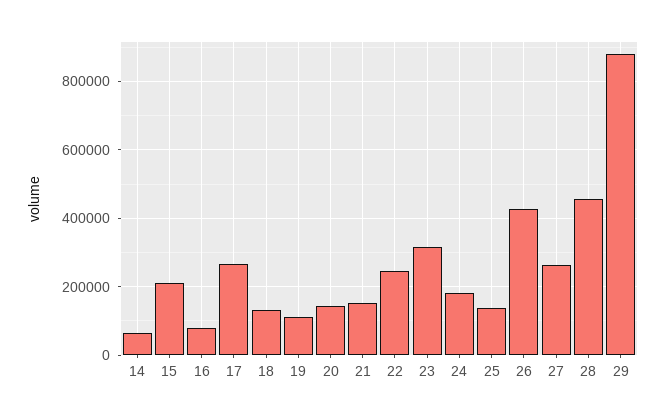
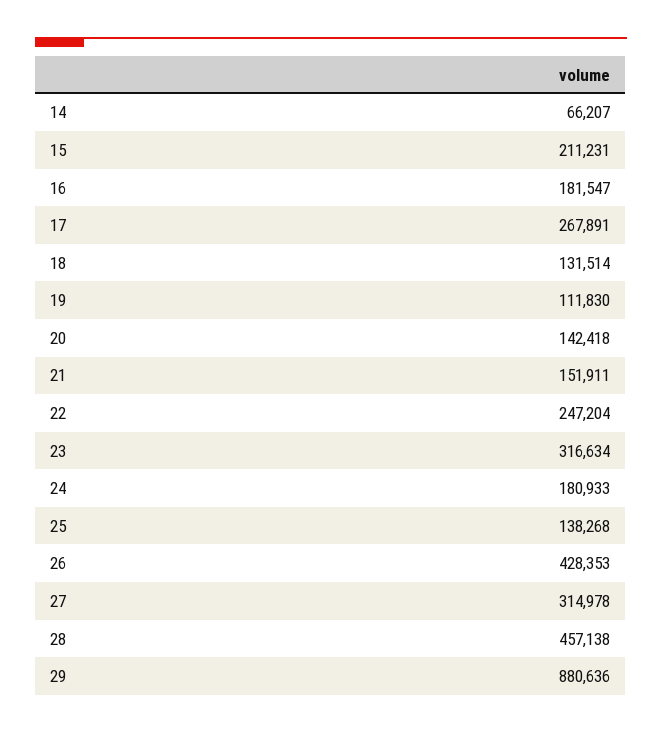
16: 80000 -> 181547
27: 260000 -> 314978

